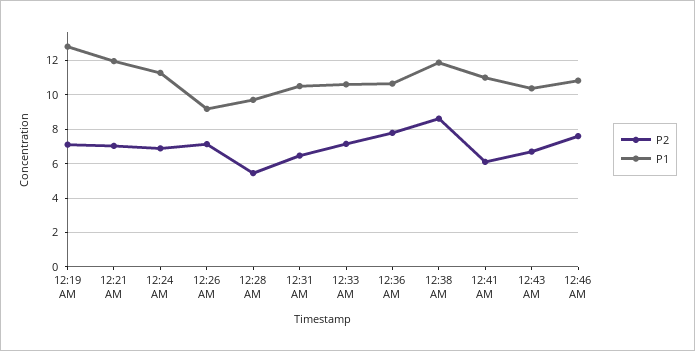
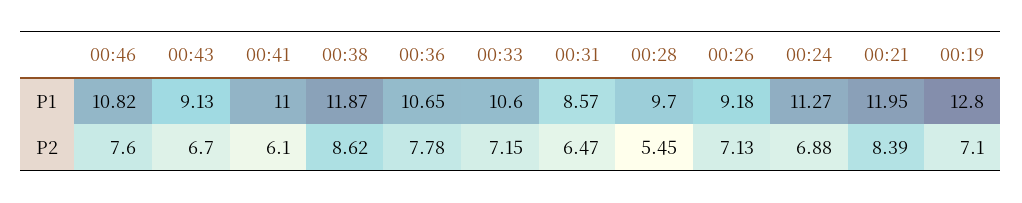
P2, 12:21 AM: 7 -> 8.39
P1, 12:31 AM: 10.5 -> 8.57
P1, 12:43 AM: 10.5 -> 9.13

